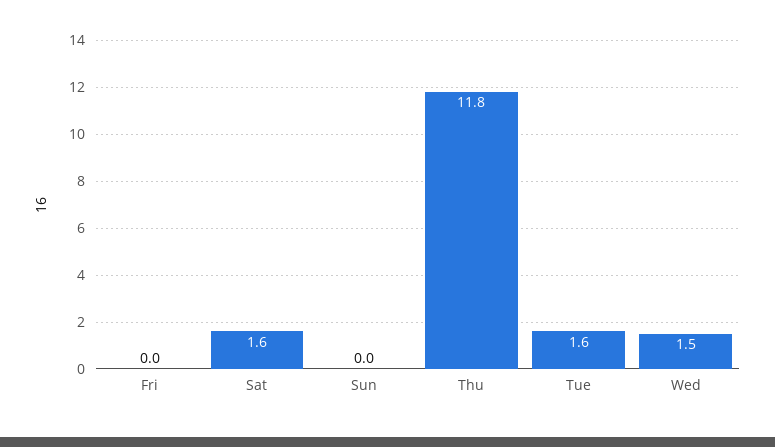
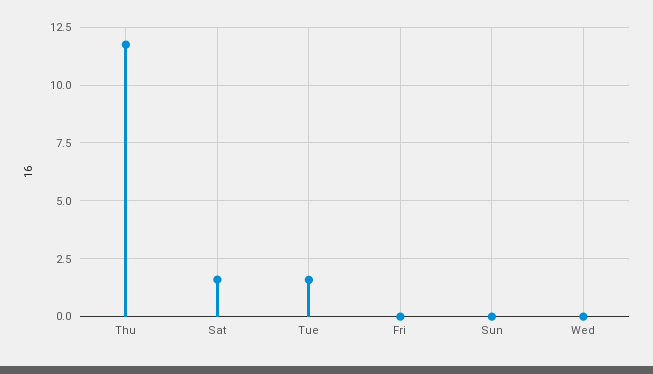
Wed: 1.5 -> 0

